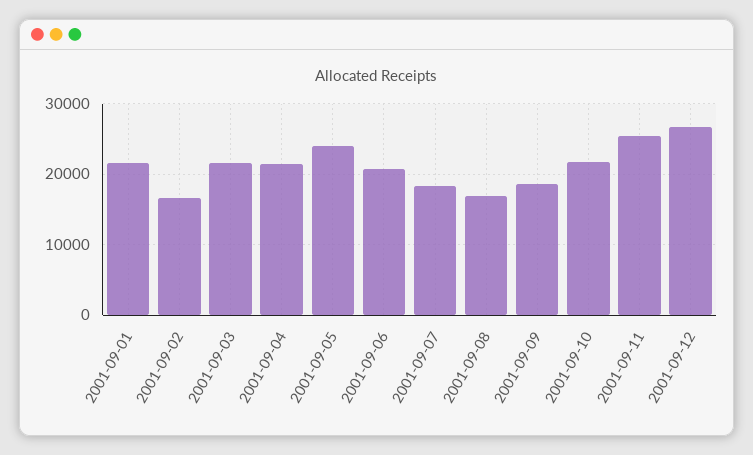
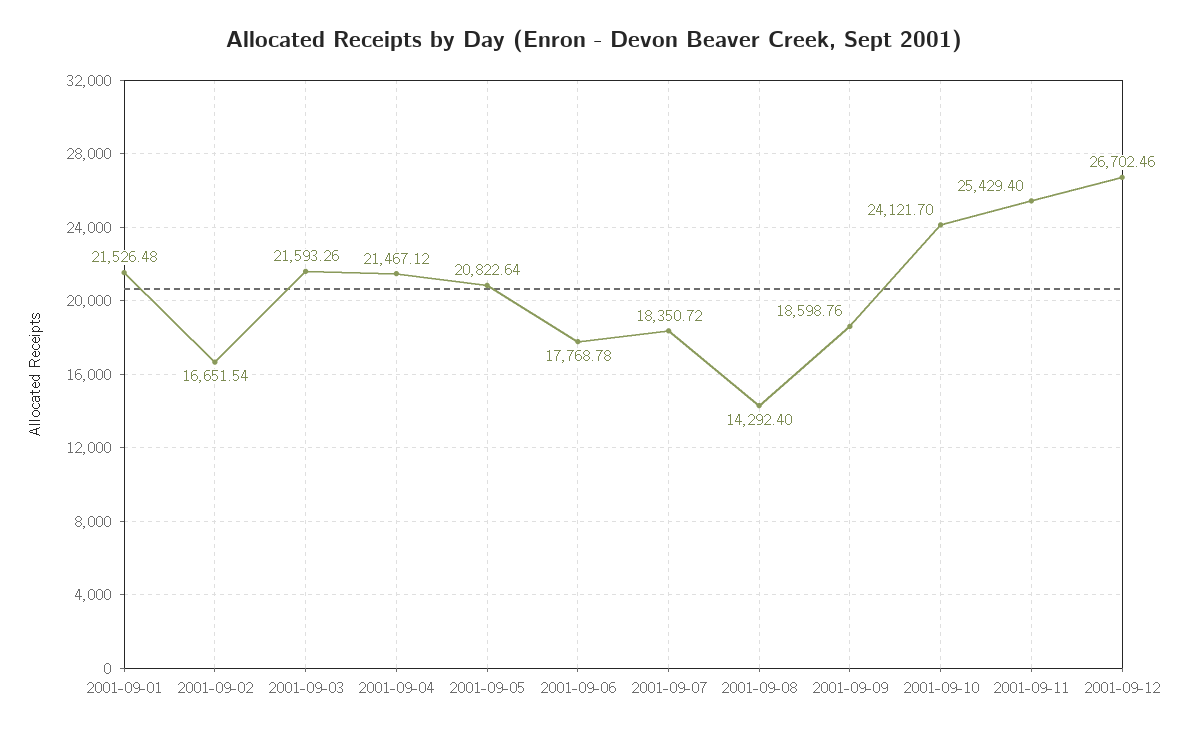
2001-09-05: 24000 -> 20822.64
2001-09-06: 21000 -> 17768.78
2001-09-08: 17000 -> 14292.4
2001-09-10: 22000 -> 24121.7

